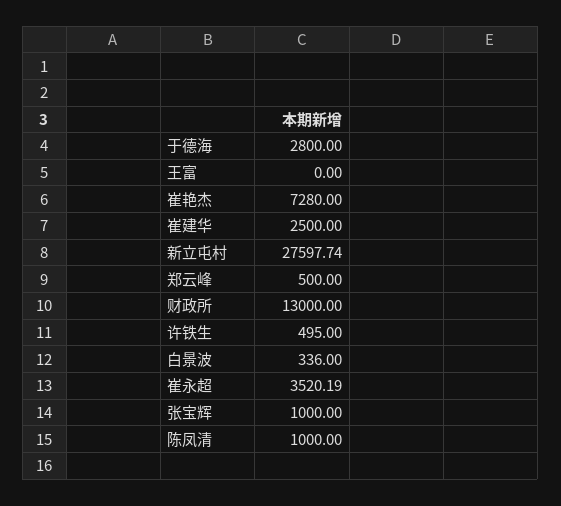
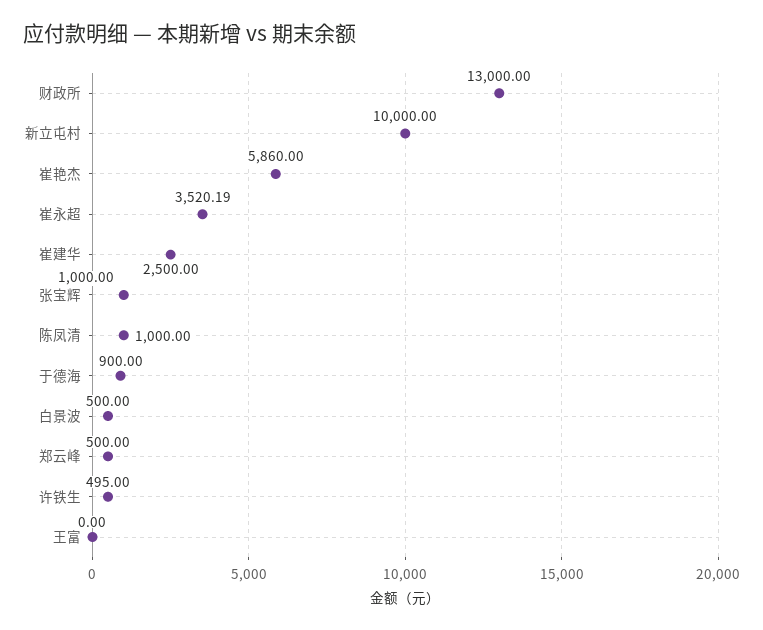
于德海: 2800 -> 900
崔艳杰: 7280 -> 5860
新立屯村: 27597.74 -> 10000
白景波: 336 -> 500

